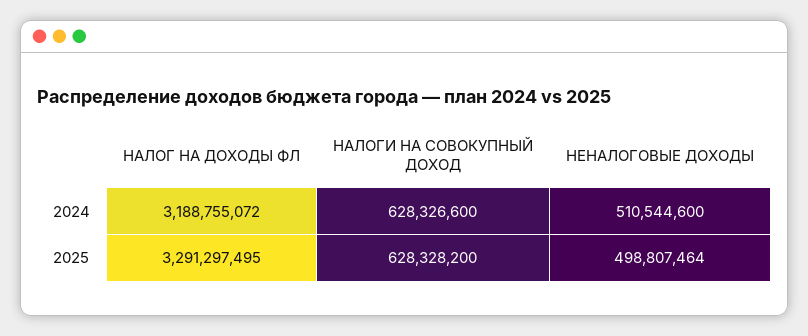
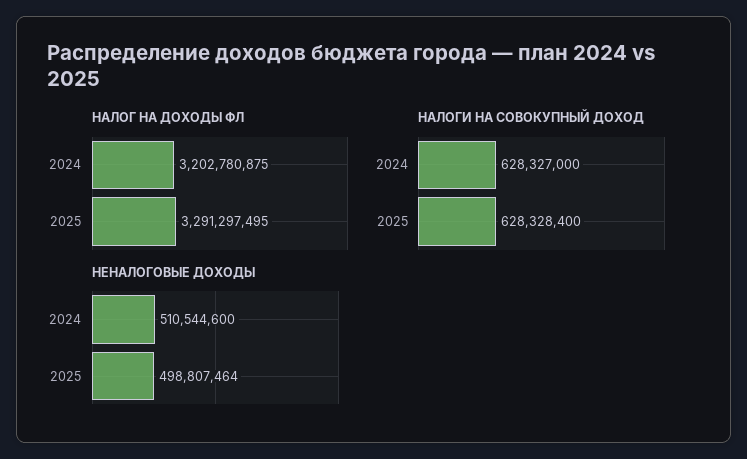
НАЛОГ НА ДОХОДЫ ФЛ, 2024: 3188755072 -> 3202780875
НАЛОГИ НА СОВОКУПНЫЙ ДОХОД, 2024: 628326600 -> 628327000
НАЛОГИ НА СОВОКУПНЫЙ ДОХОД, 2025: 628328200 -> 628328400

